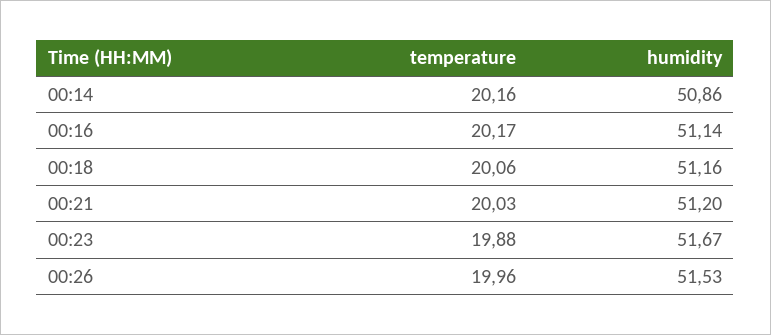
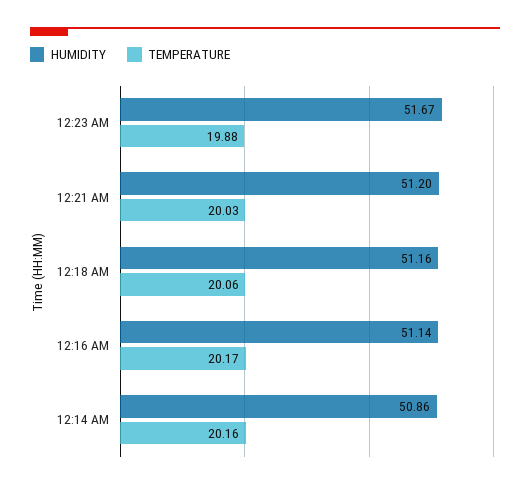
temperature, 00:26: 19.96 -> none
humidity, 00:26: 51.53 -> none

